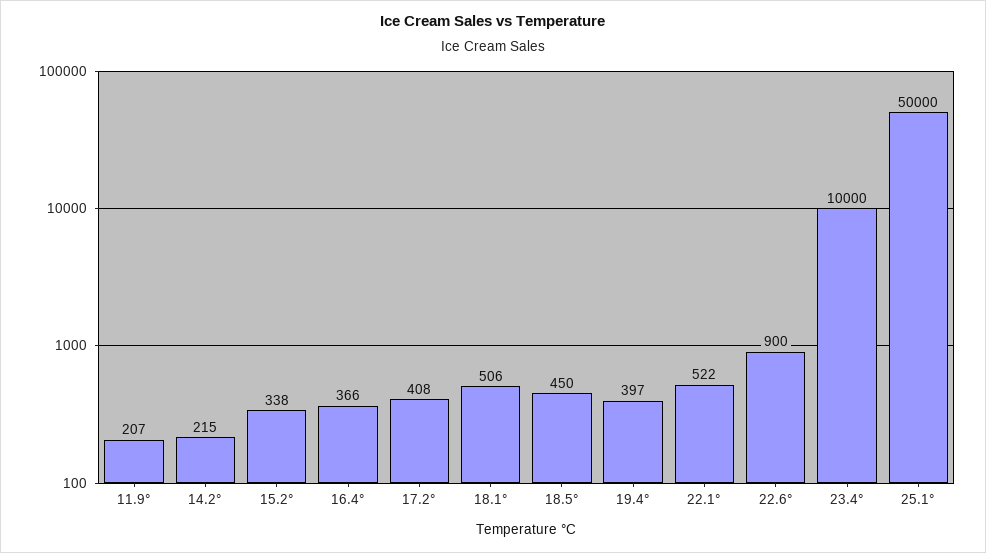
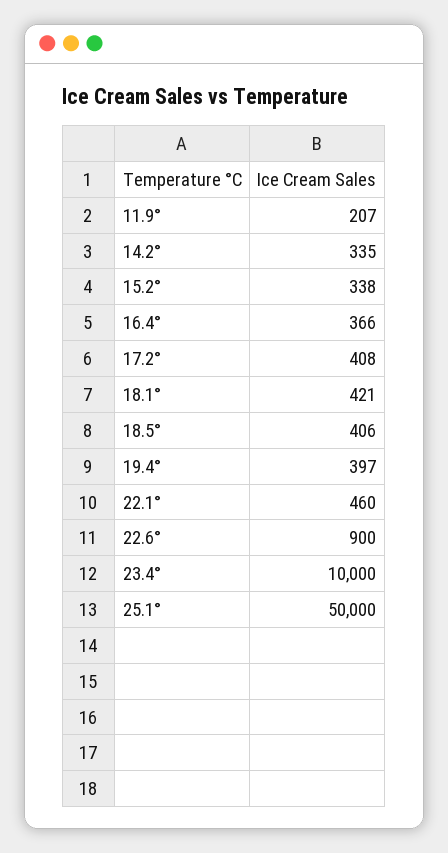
14.2°: 215 -> 335
18.1°: 506 -> 421
18.5°: 450 -> 406
22.1°: 522 -> 460

